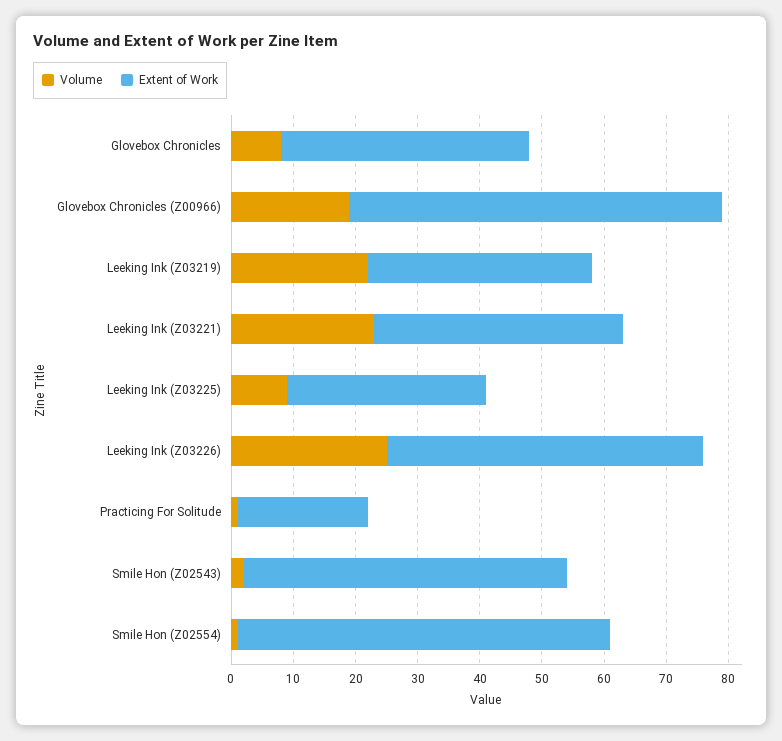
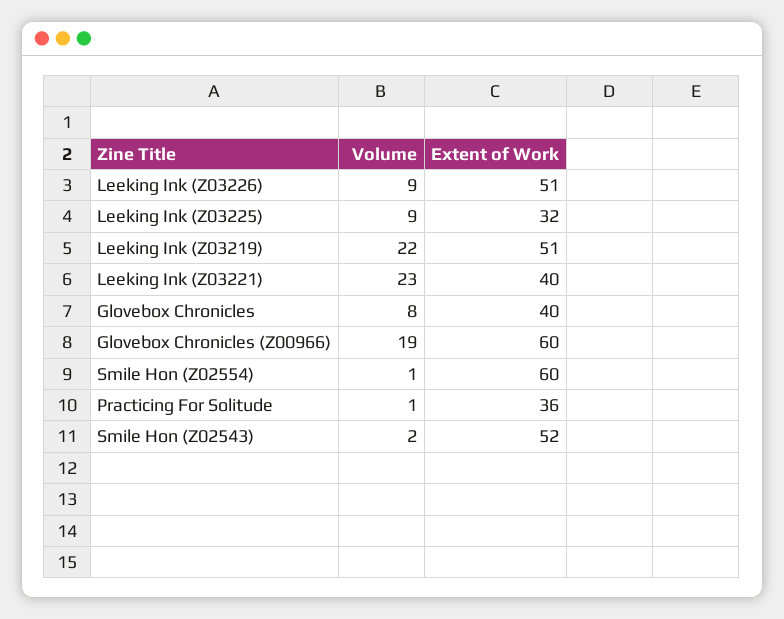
Extent of Work, Leeking Ink (Z03219): 35 -> 51
Volume, Leeking Ink (Z03226): 25 -> 9
Extent of Work, Practicing For Solitude: 20 -> 36

